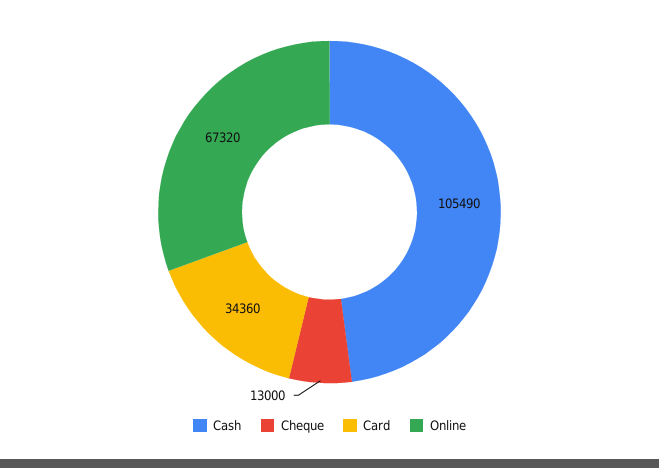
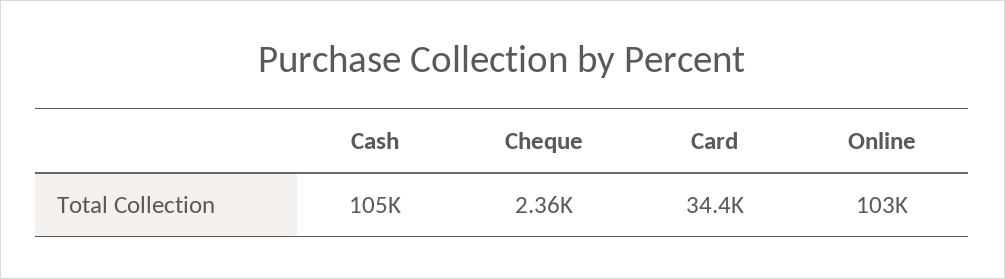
Cheque: 13000 -> 2360
Online: 67320 -> 103000

